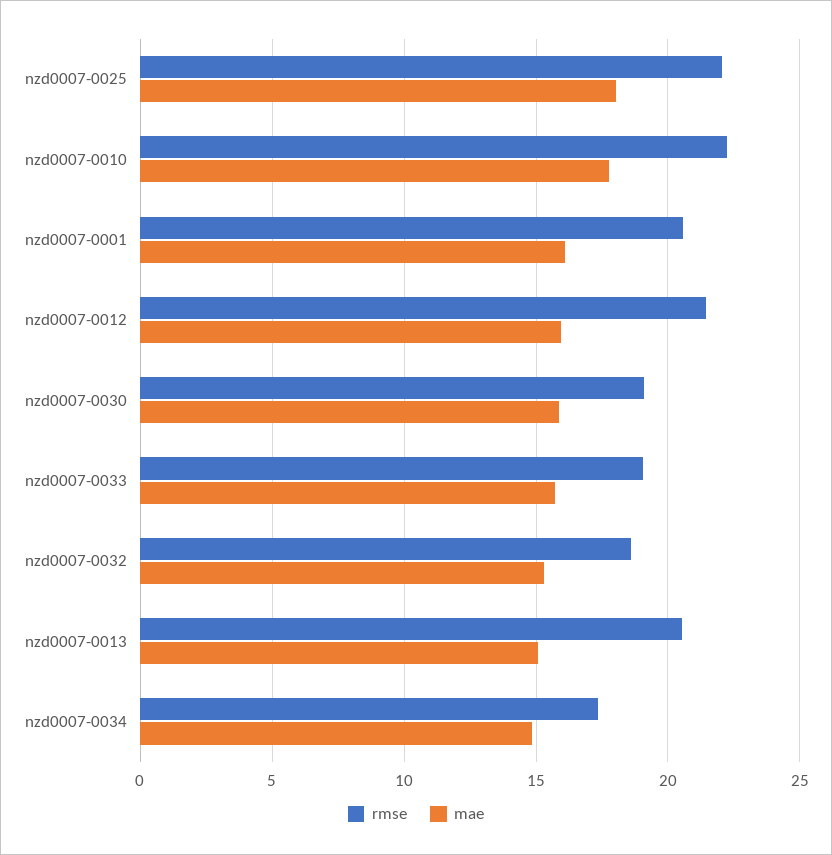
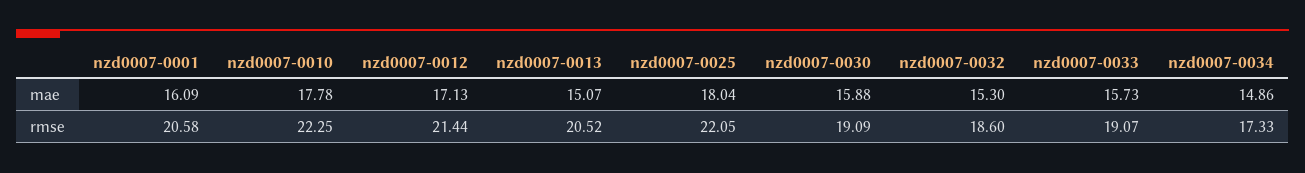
mae, nzd0007-0012: 16 -> 17.13

